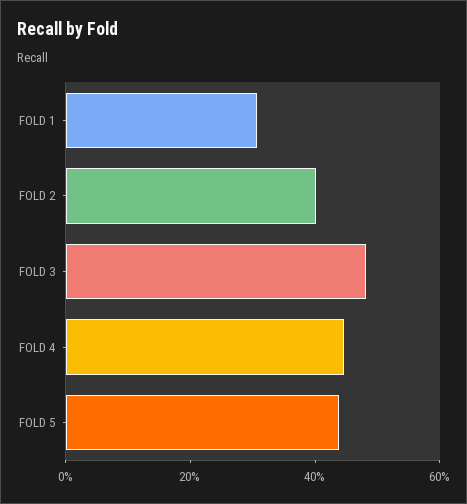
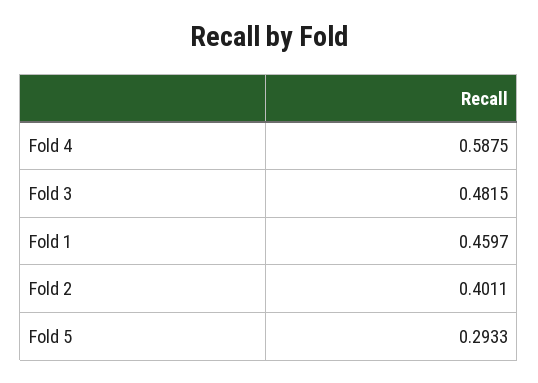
FOLD 1: 0.3 -> 0.4597
FOLD 4: 0.45 -> 0.5875
FOLD 5: 0.45 -> 0.2933

